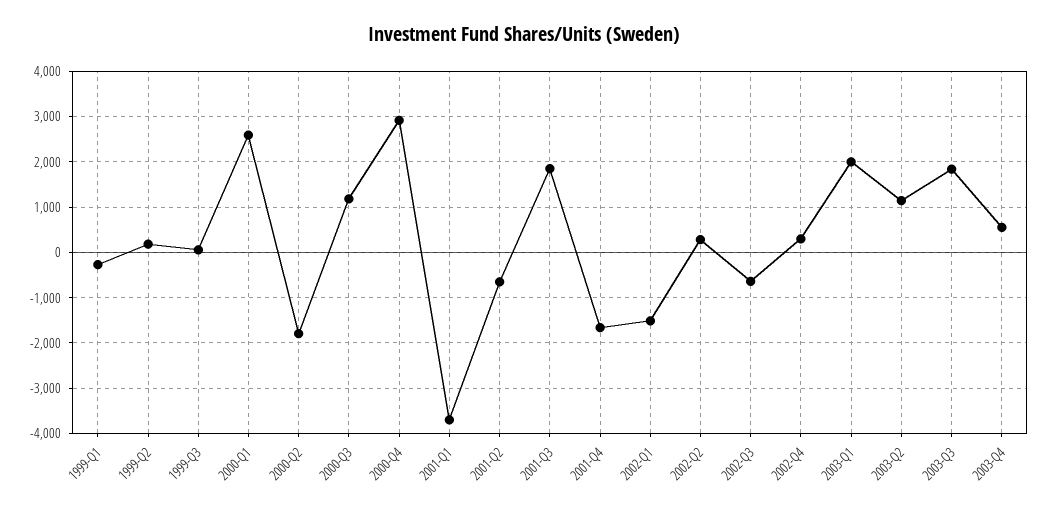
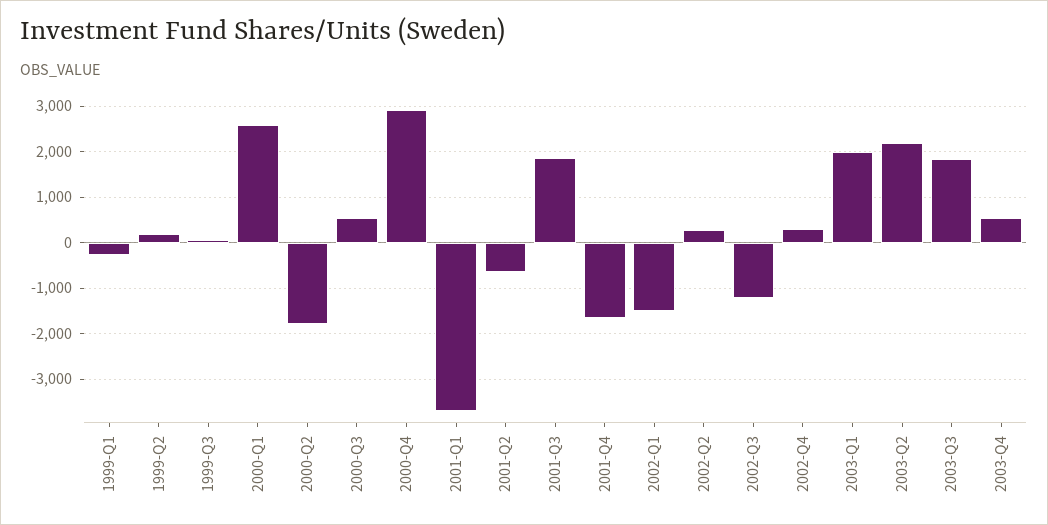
2000-Q3: 1200 -> 600
2002-Q3: -600 -> -1200
2003-Q2: 1200 -> 2200

